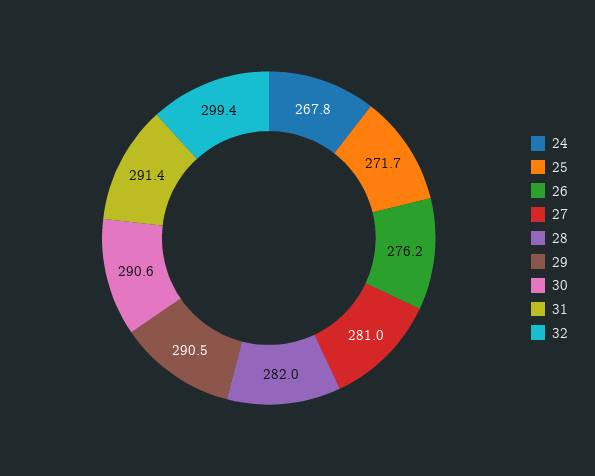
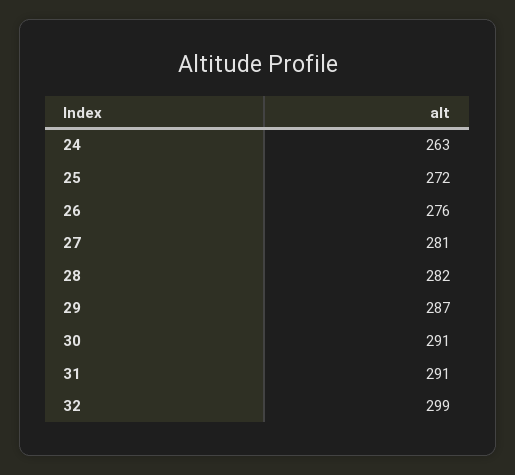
24: 267.8 -> 263
29: 290.5 -> 287

